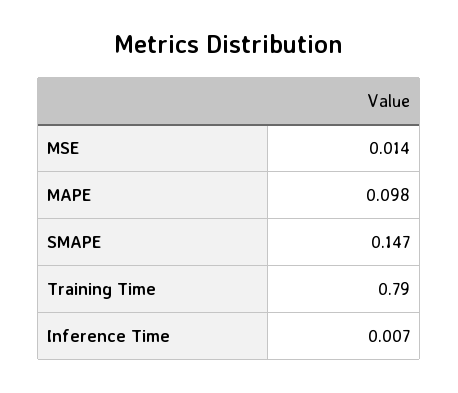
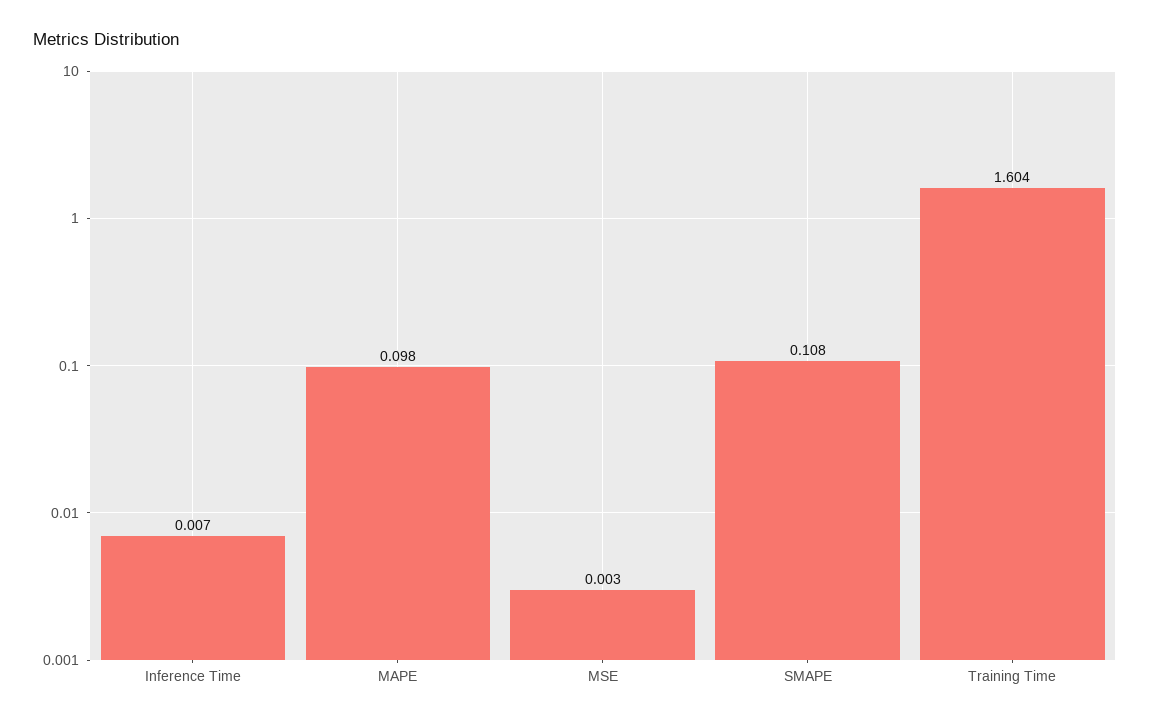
MSE: 0.014 -> 0.003
SMAPE: 0.147 -> 0.108
Training Time: 0.79 -> 1.604

